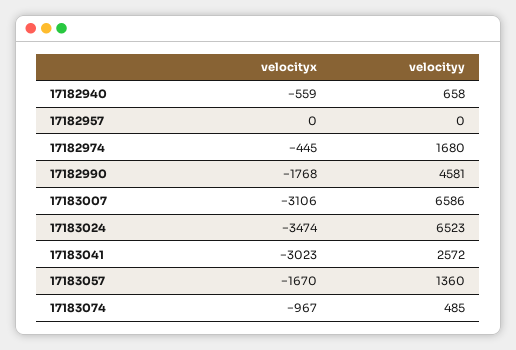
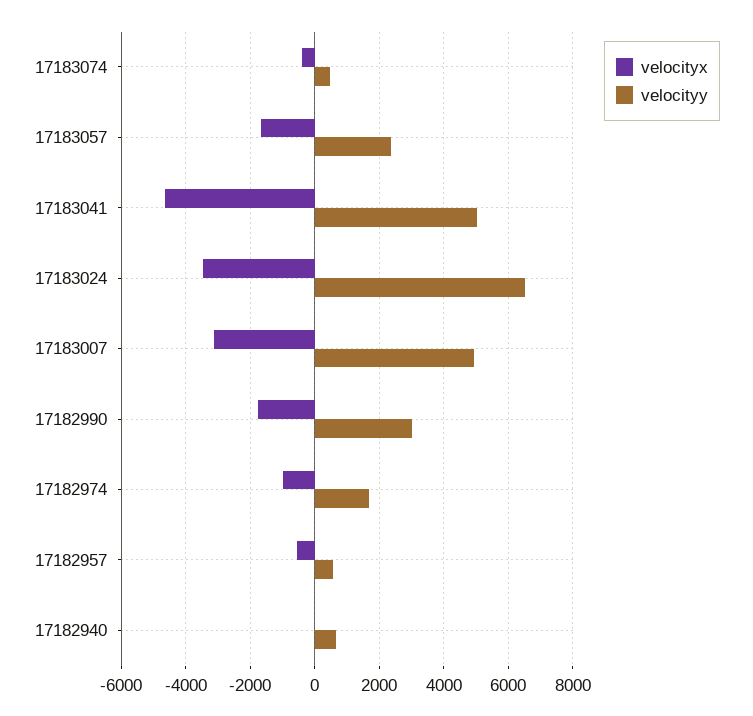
velocityx, 17182940: -559 -> 0
velocityx, 17182957: 0 -> -600
velocityy, 17182957: 0 -> 600
velocityx, 17182974: -445 -> -1000
velocityy, 17182990: 4581 -> 3000
velocityy, 17183007: 6586 -> 5000
velocityx, 17183041: -3023 -> -4600
velocityy, 17183041: 2572 -> 5000
velocityy, 17183057: 1360 -> 2400
velocityx, 17183074: -967 -> -400

